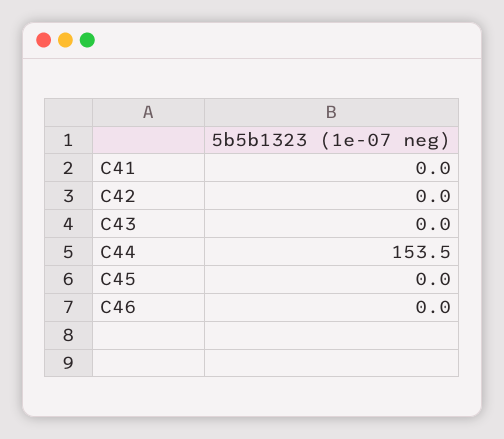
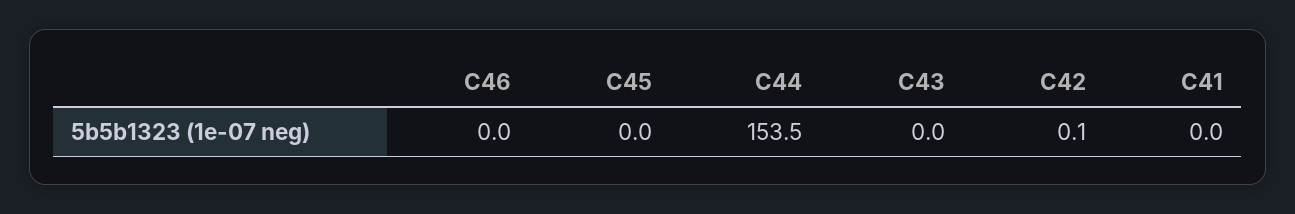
C42: 0 -> 0.1

